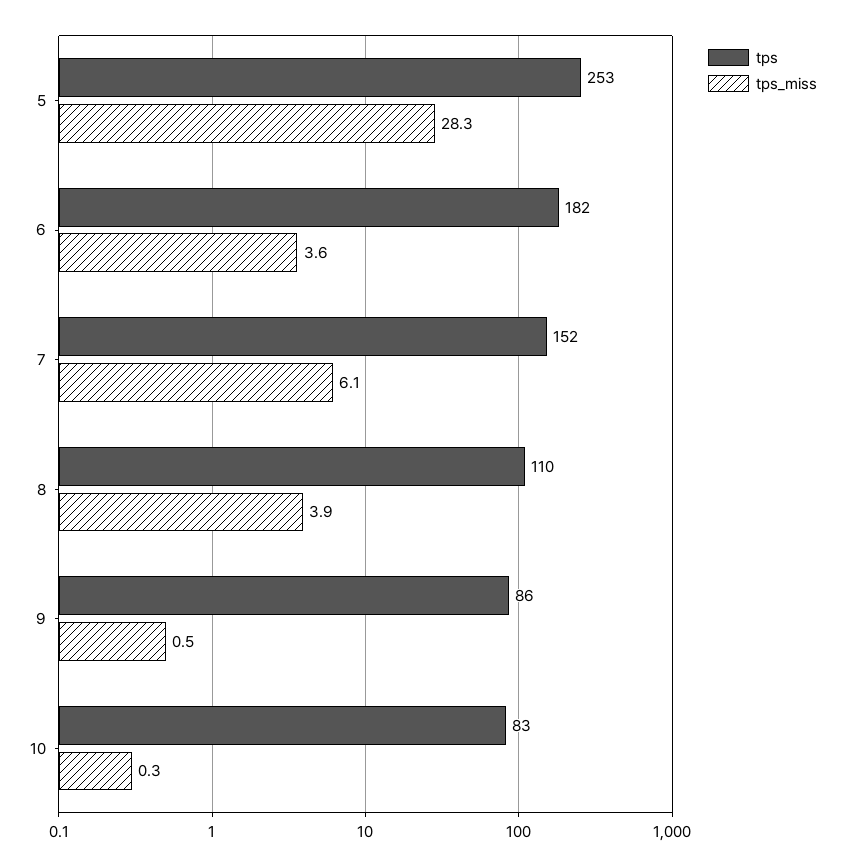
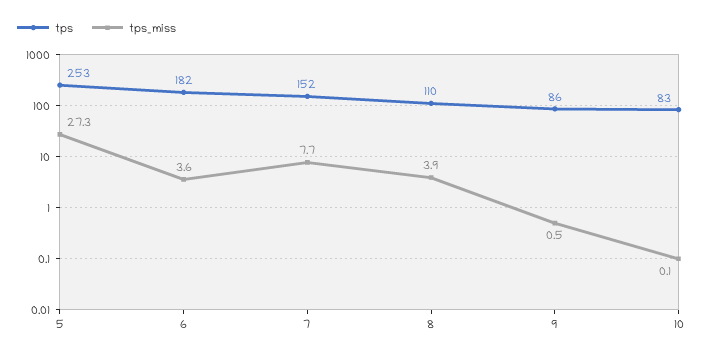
tps_miss, 5: 28.3 -> 27.3
tps_miss, 7: 6.1 -> 7.7
tps_miss, 10: 0.3 -> 0.1

